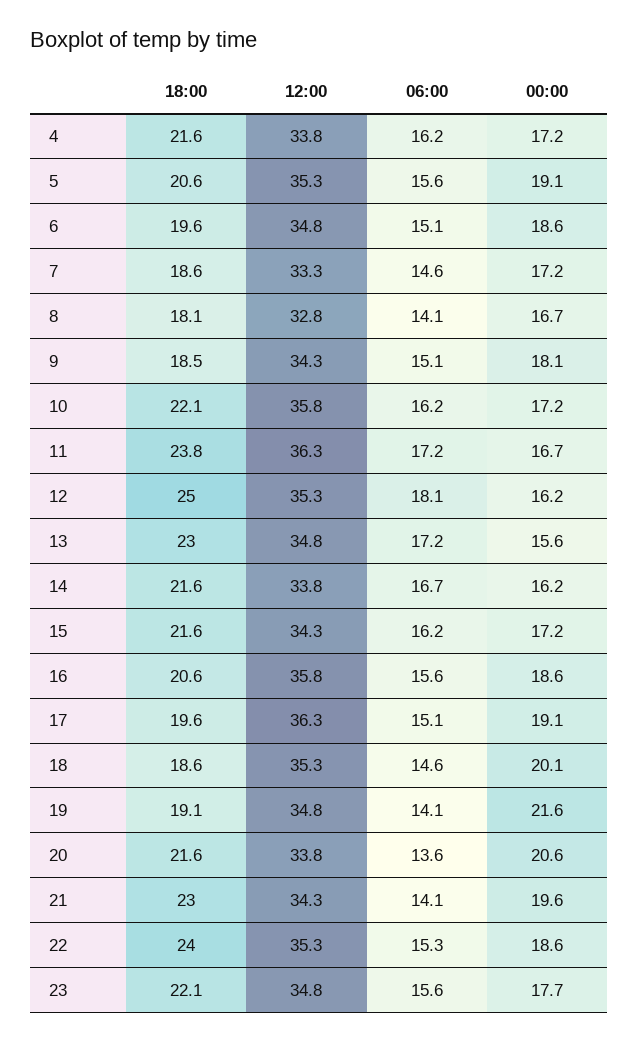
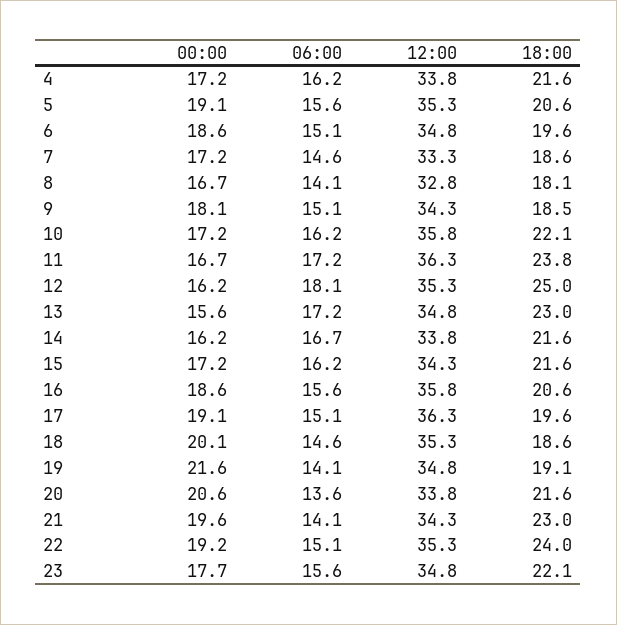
06:00, 22: 15.3 -> 15.1
00:00, 22: 18.6 -> 19.2

